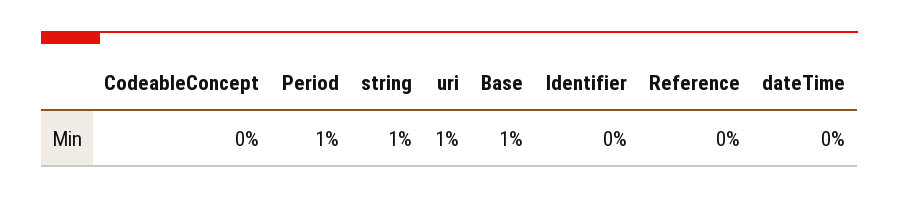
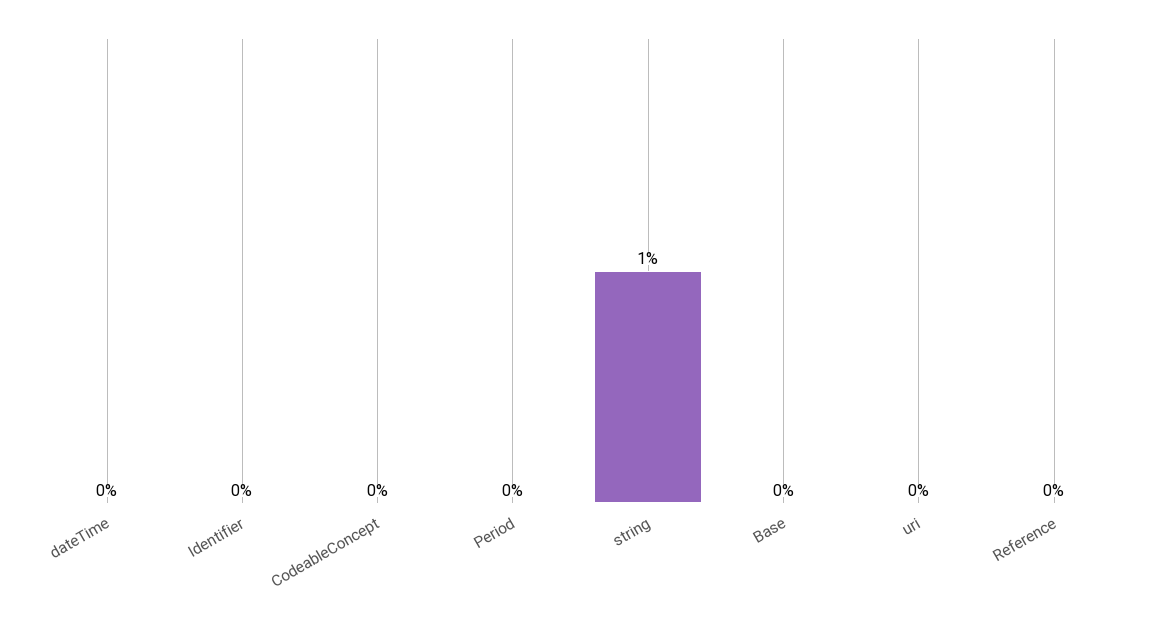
Period: 1 -> 0
uri: 1 -> 0
Base: 1 -> 0

